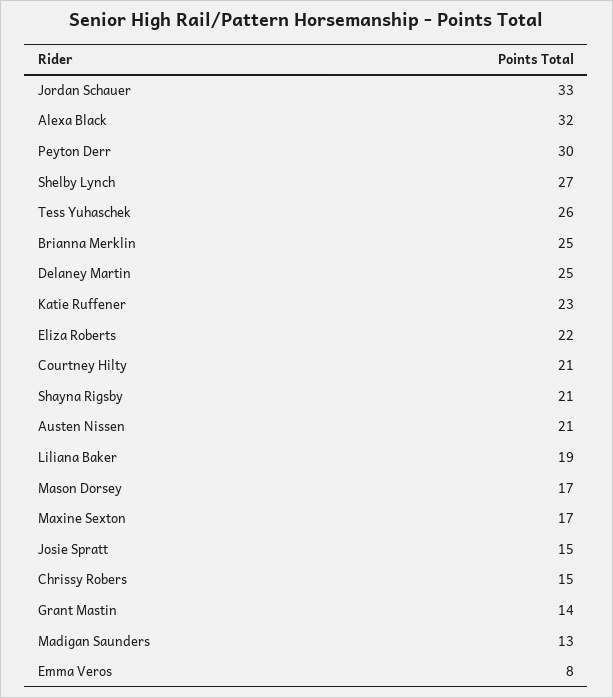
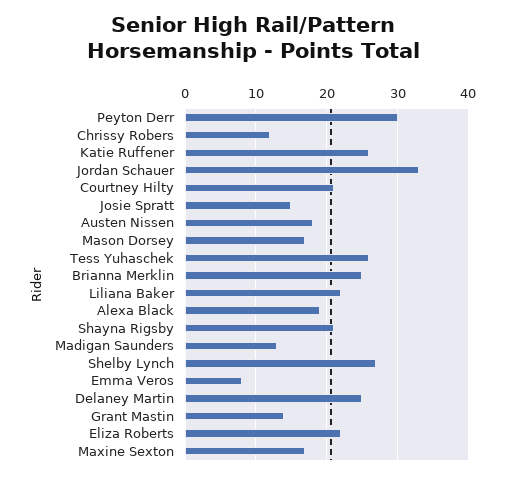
Alexa Black: 32 -> 19
Katie Ruffener: 23 -> 26
Austen Nissen: 21 -> 18
Liliana Baker: 19 -> 22
Chrissy Robers: 15 -> 12

